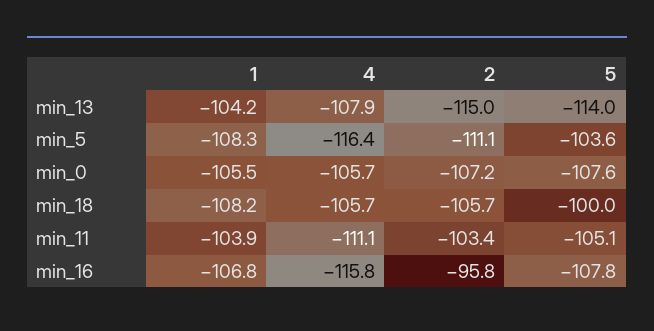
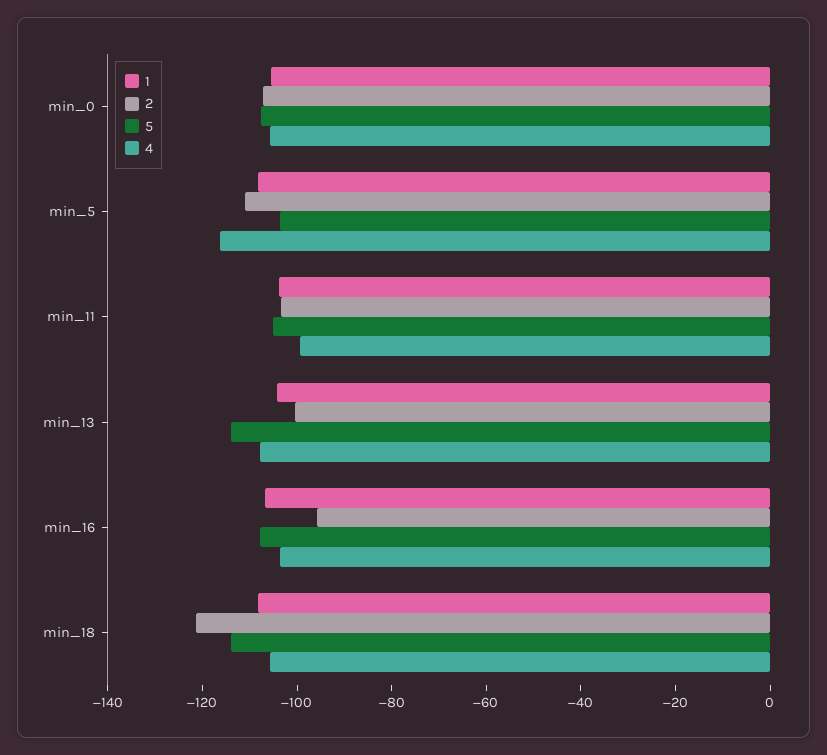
2, min_13: -115 -> -100
2, min_18: -105.7 -> -120
5, min_18: -100 -> -115
4, min_11: -111.1 -> -100
4, min_16: -115.8 -> -105

